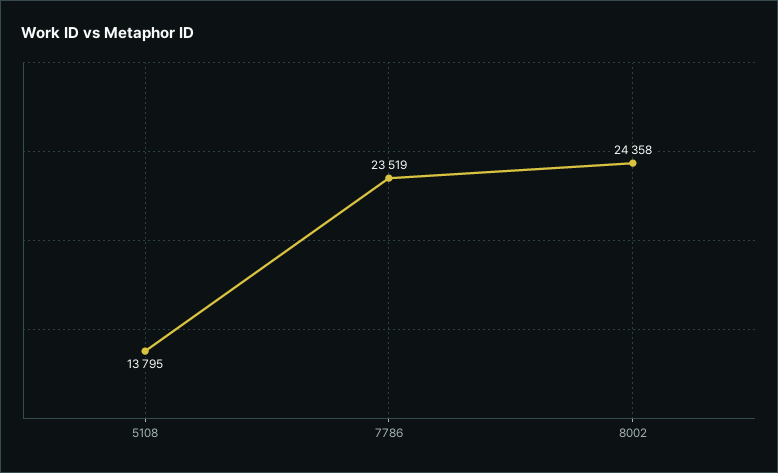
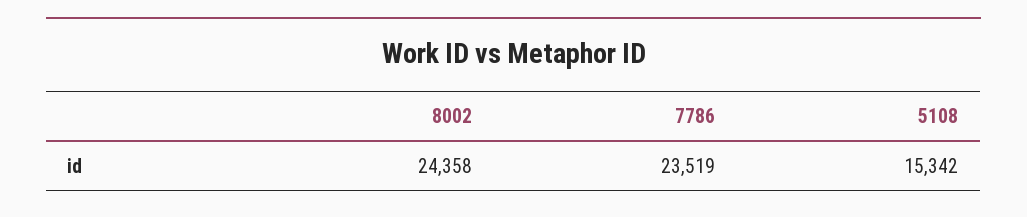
5108: 13795 -> 15342

